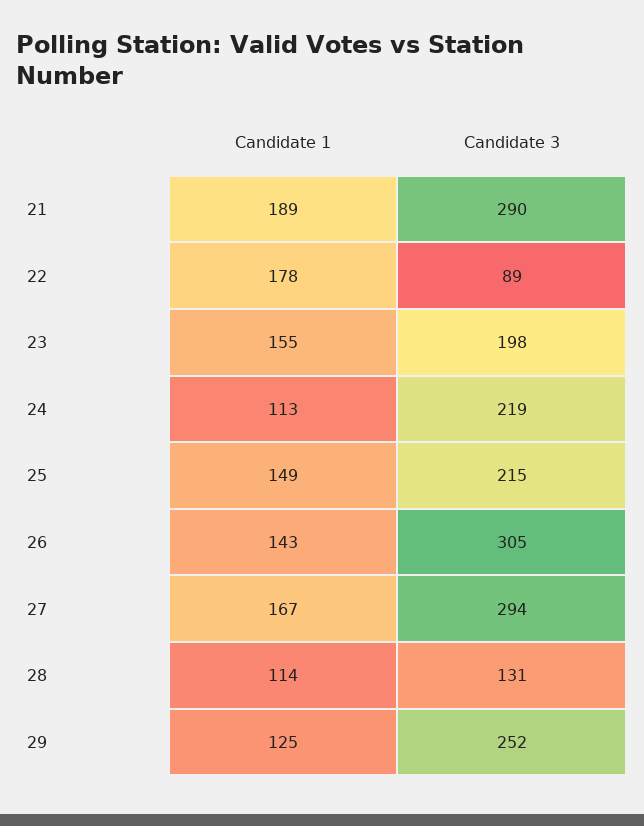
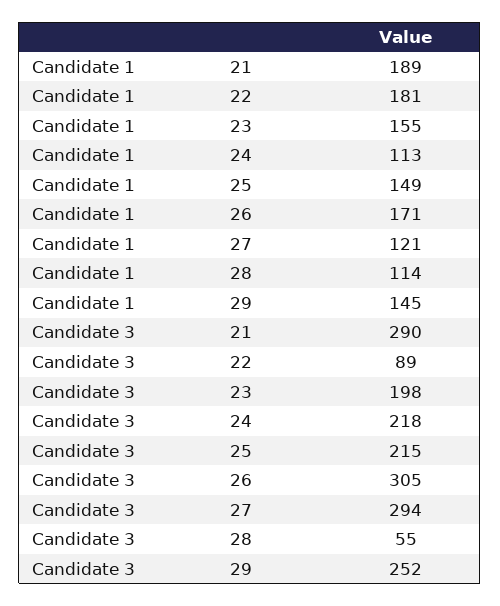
Candidate 1, 22: 178 -> 181
Candidate 3, 24: 219 -> 218
Candidate 1, 26: 143 -> 171
Candidate 1, 27: 167 -> 121
Candidate 3, 28: 131 -> 55
Candidate 1, 29: 125 -> 145

